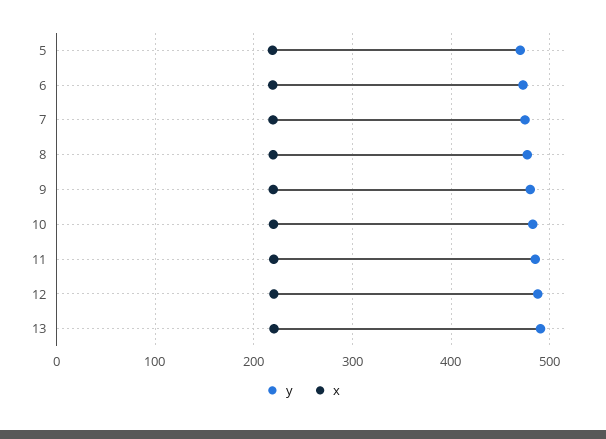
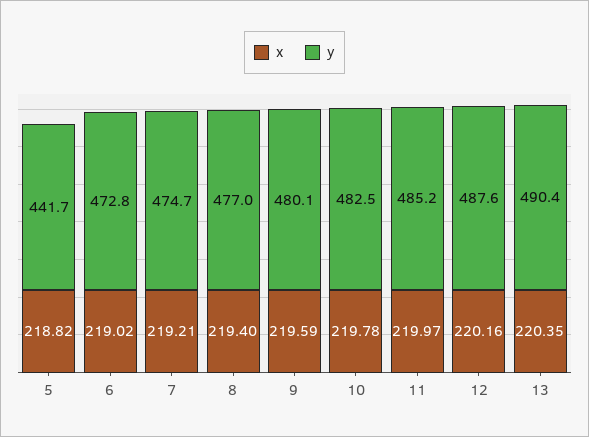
y, 5: 470 -> 441.7

